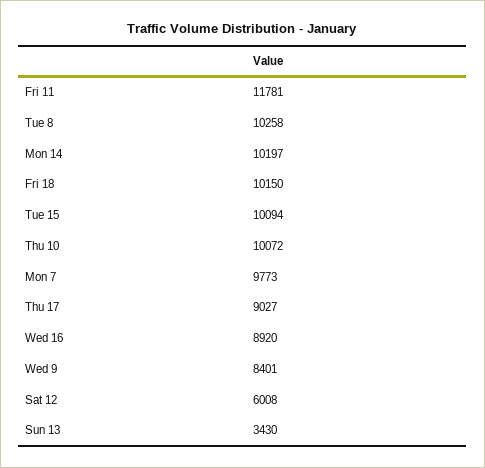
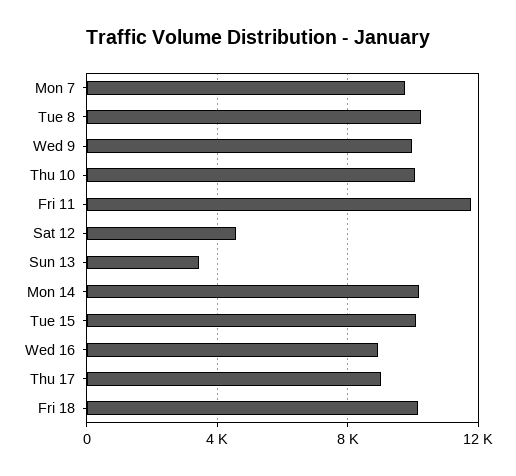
Wed 9: 8401 -> 10000
Sat 12: 6008 -> 4500

